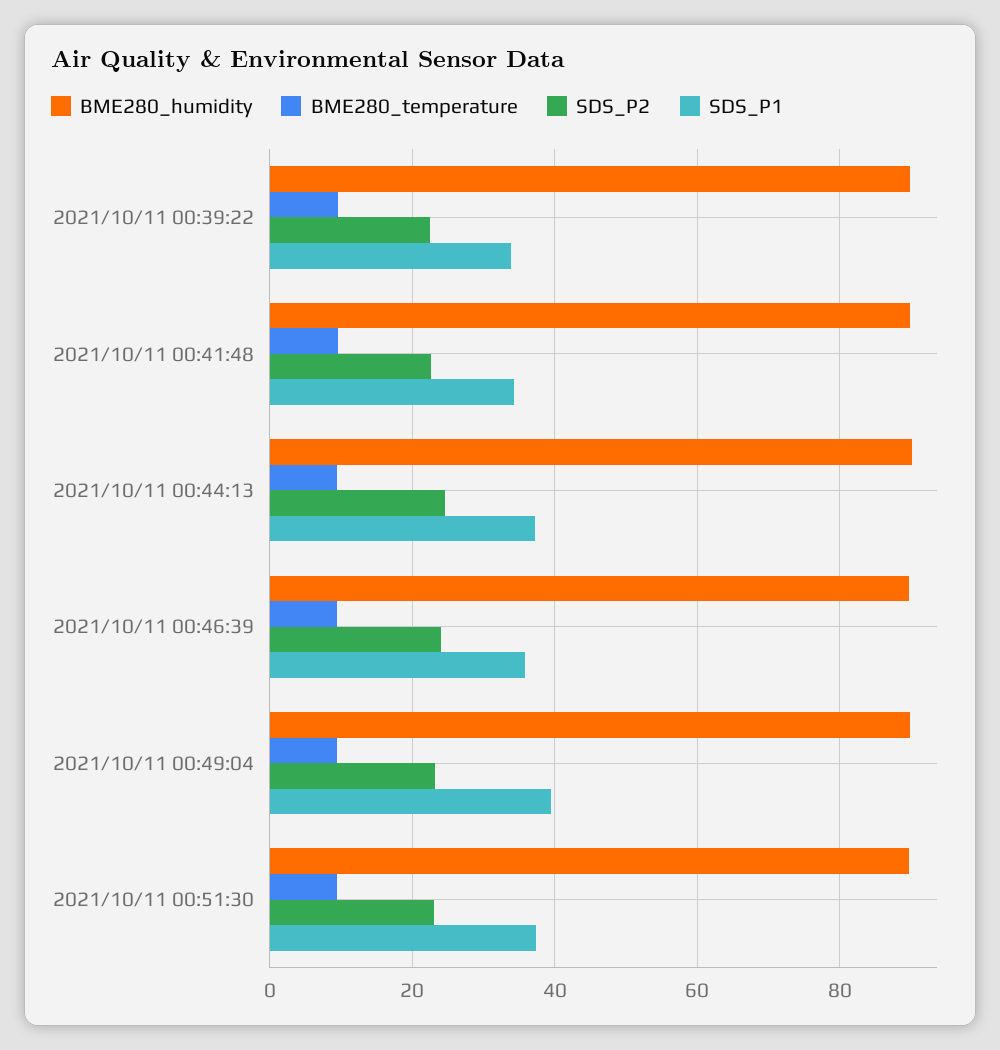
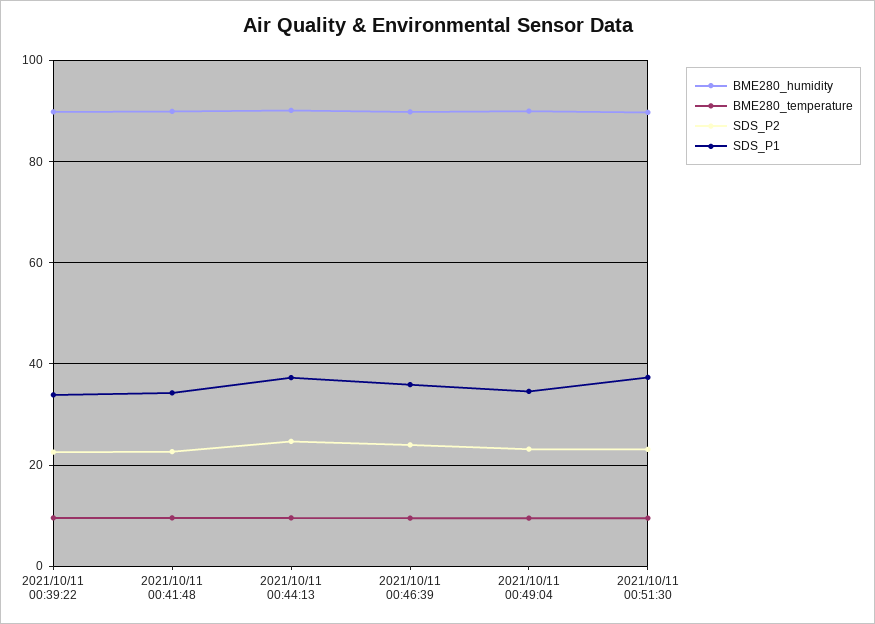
SDS_P1, 2021/10/11 00:49:04: 40 -> 34

